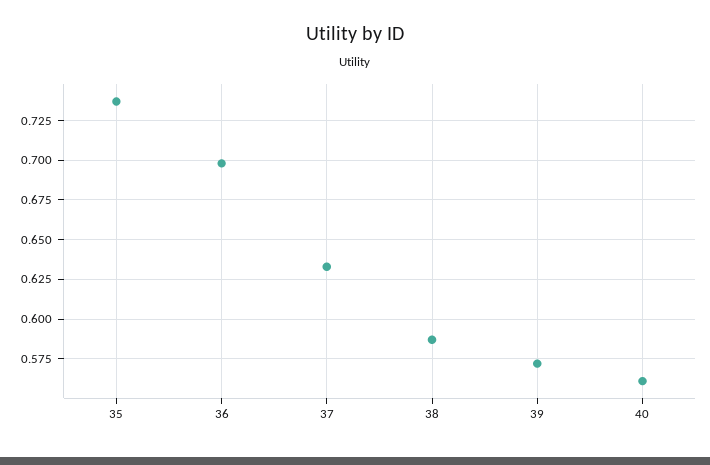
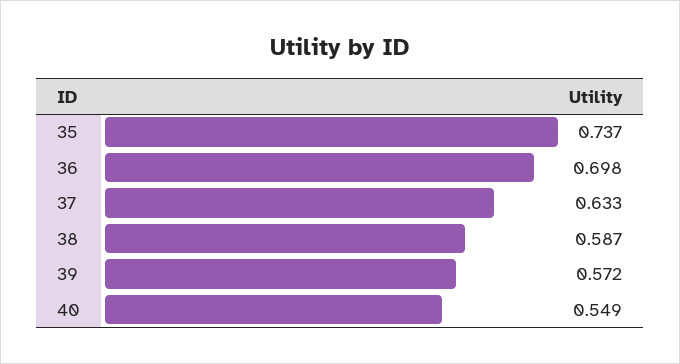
40: 0.56 -> 0.549

